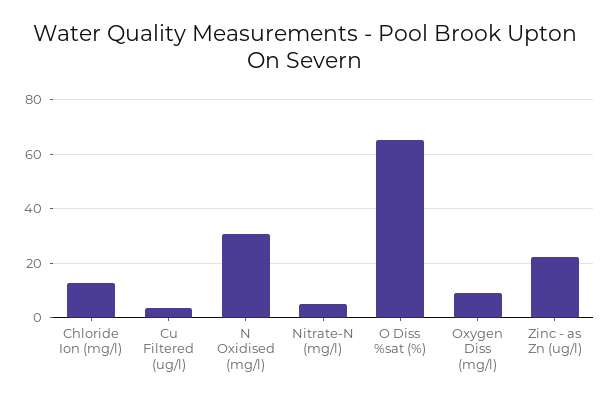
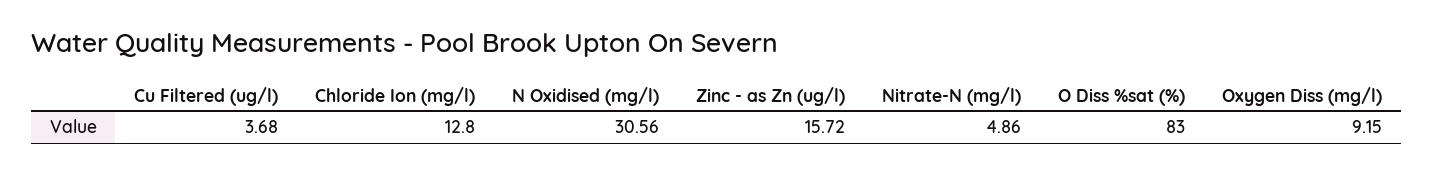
O Diss %sat (%): 65 -> 83
Zinc - as Zn (ug/l): 22.5 -> 15.72

